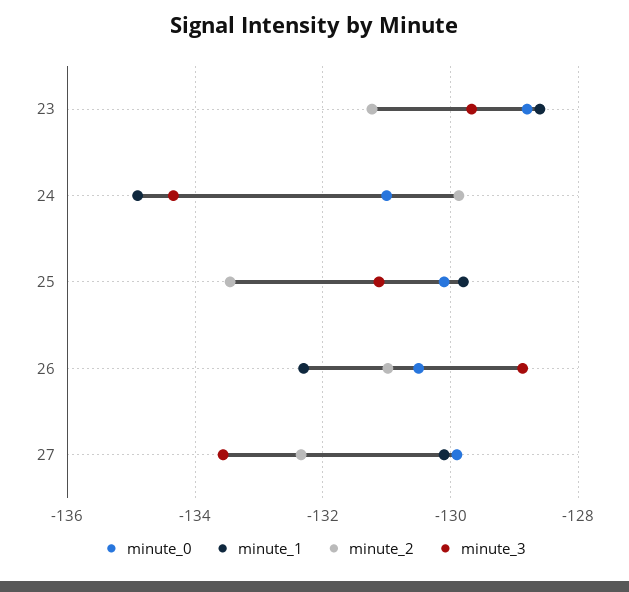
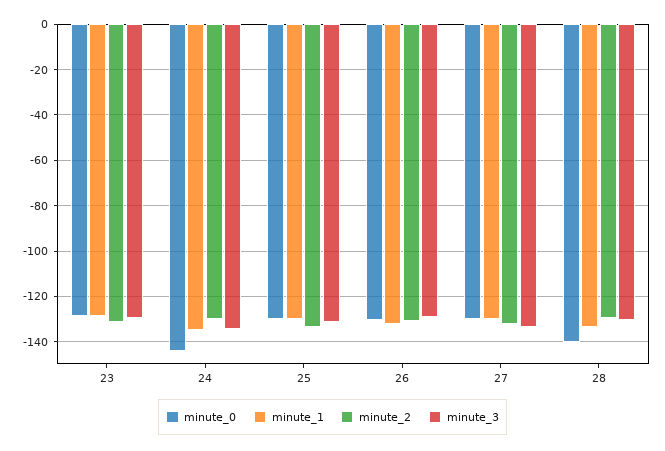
minute_0, 24: -131 -> -145
minute_0, 28: none -> -140
minute_1, 28: none -> -135
minute_2, 28: none -> -130
minute_3, 28: none -> -130

